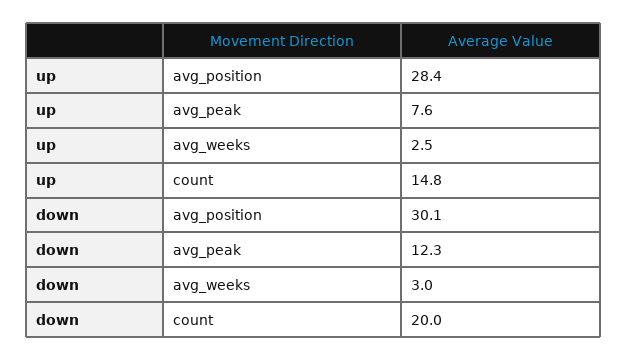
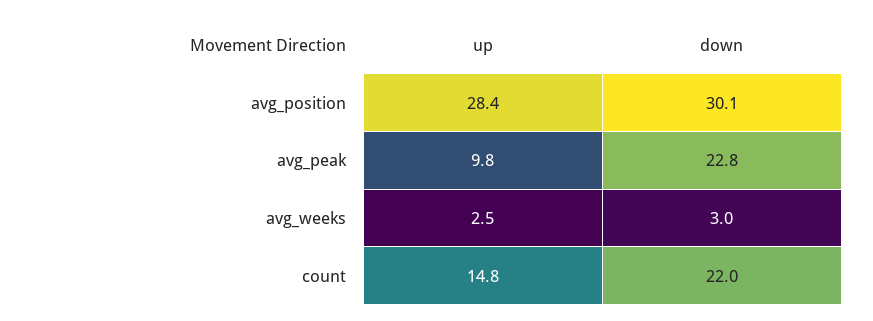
up, avg_peak: 7.6 -> 9.8
down, avg_peak: 12.3 -> 22.8
down, count: 20 -> 22

